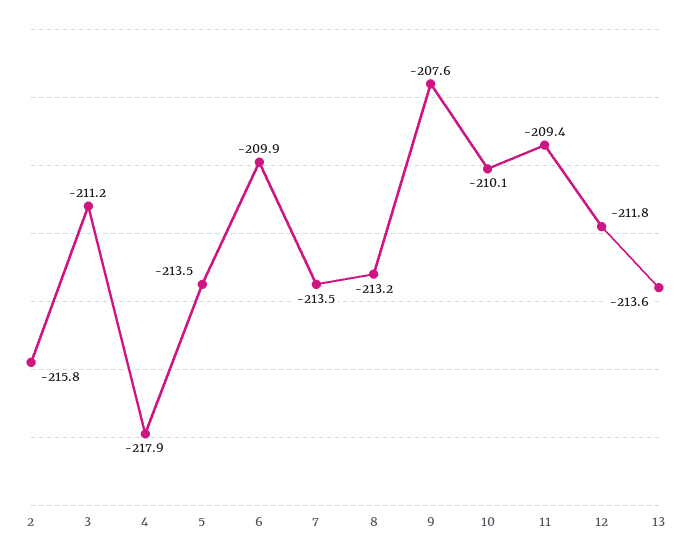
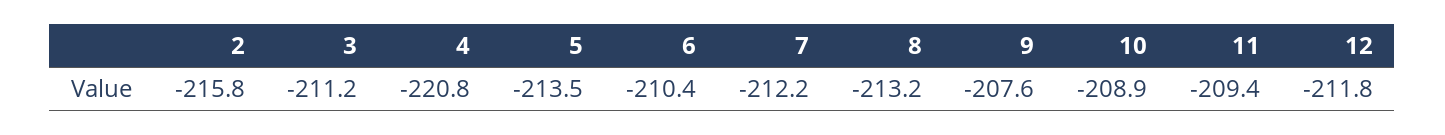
4: -217.9 -> -220.8
6: -209.9 -> -210.4
7: -213.5 -> -212.2
10: -210.1 -> -208.9
13: -213.6 -> none

